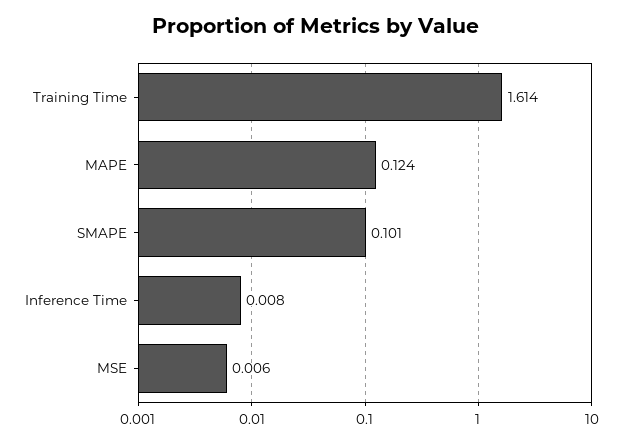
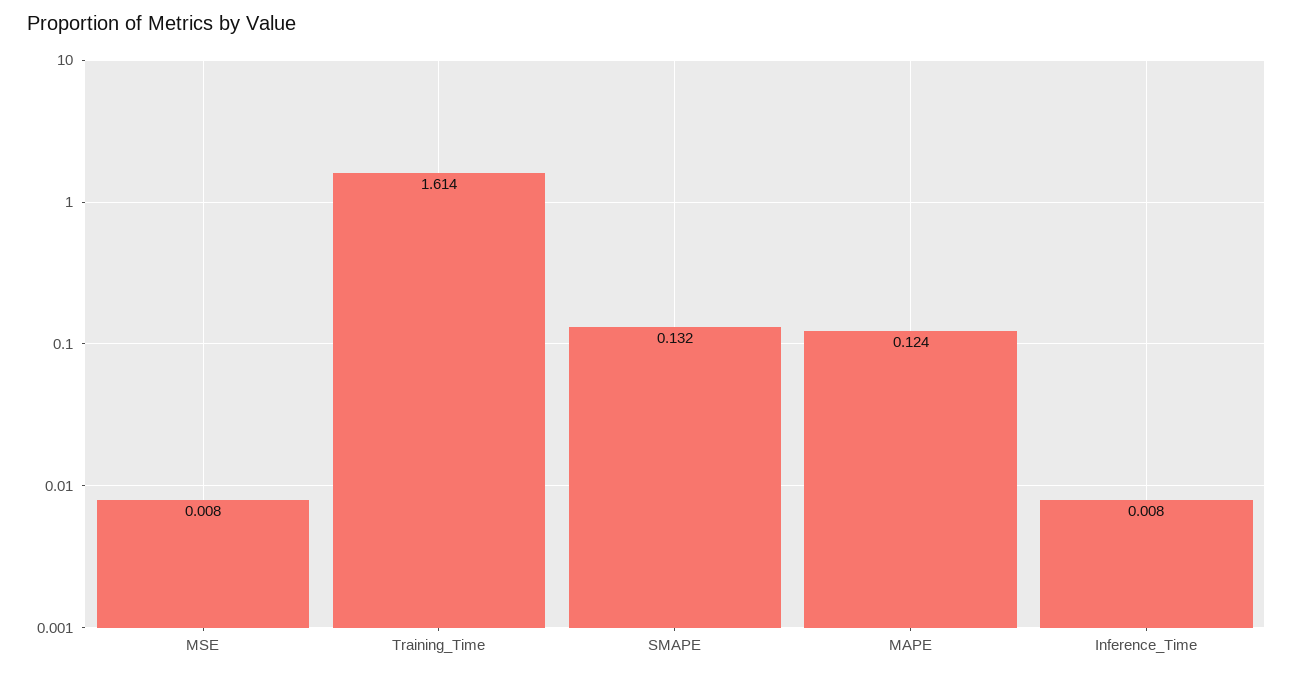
SMAPE: 0.101 -> 0.132
MSE: 0.006 -> 0.008

